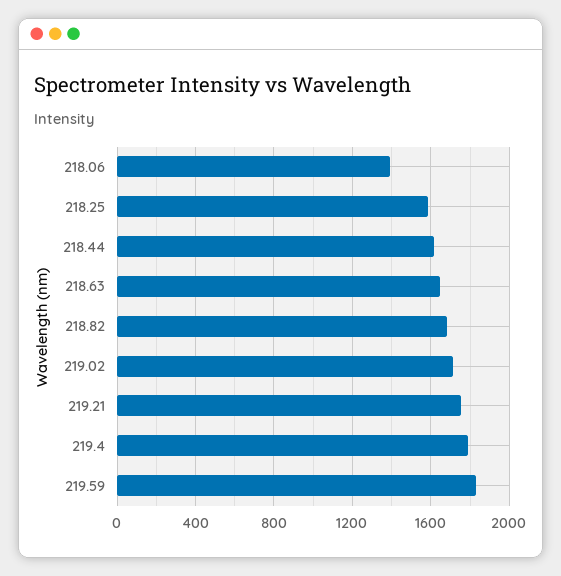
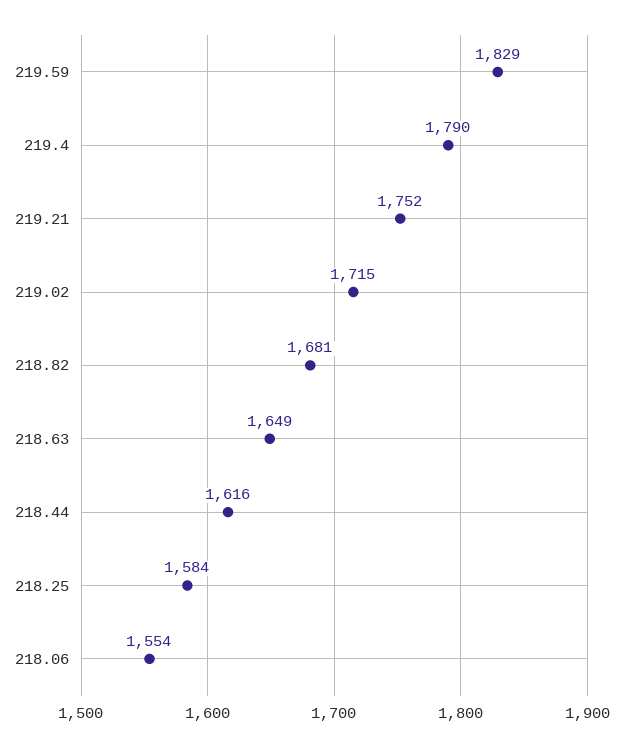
218.06: 1400 -> 1554

